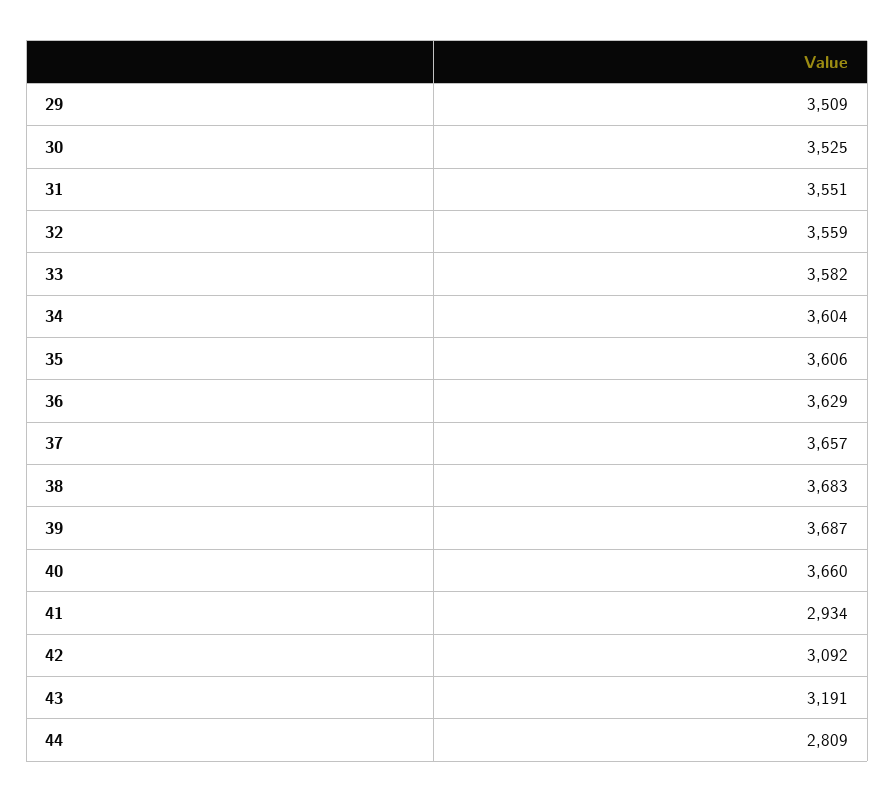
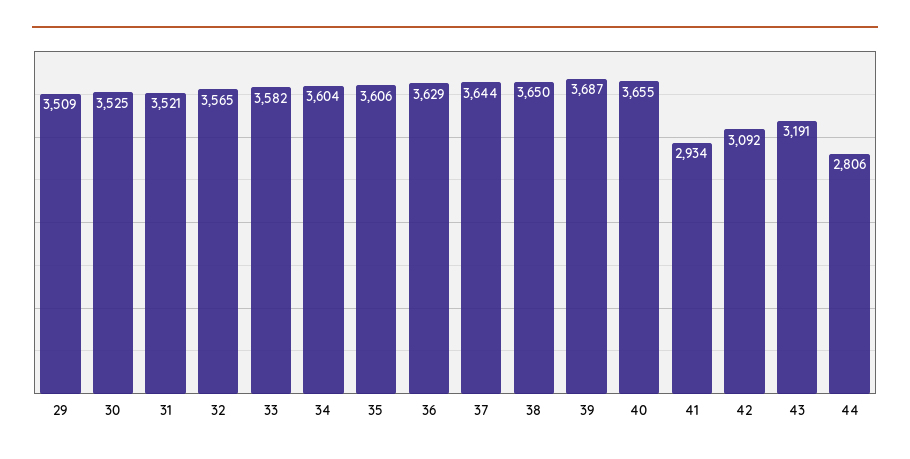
31: 3551 -> 3521
32: 3559 -> 3565
37: 3657 -> 3644
38: 3683 -> 3650
40: 3660 -> 3655
44: 2809 -> 2806

